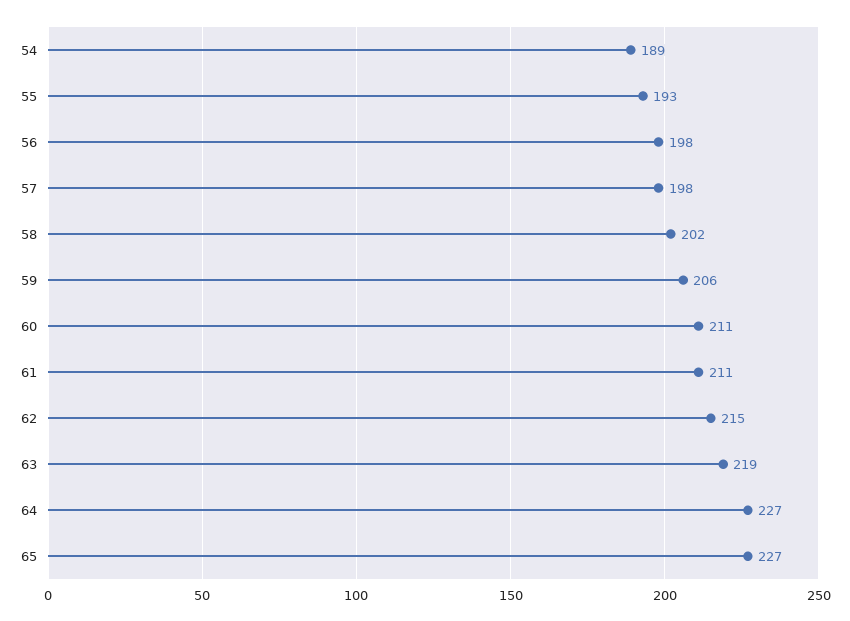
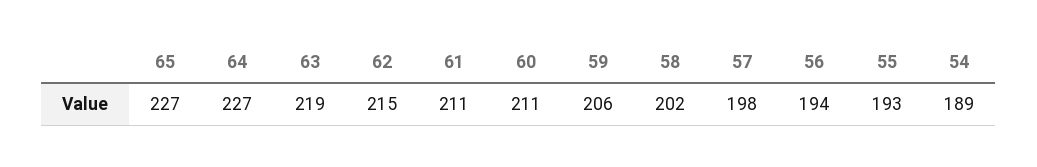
56: 198 -> 194

